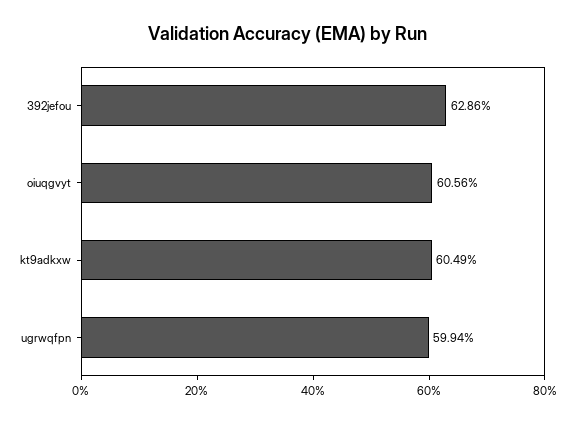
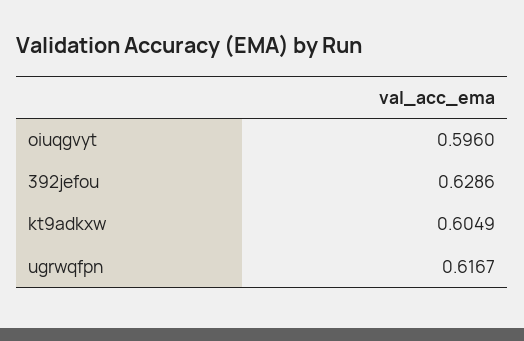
oiuqgvyt: 0.6056 -> 0.596
ugrwqfpn: 0.5994 -> 0.6167

